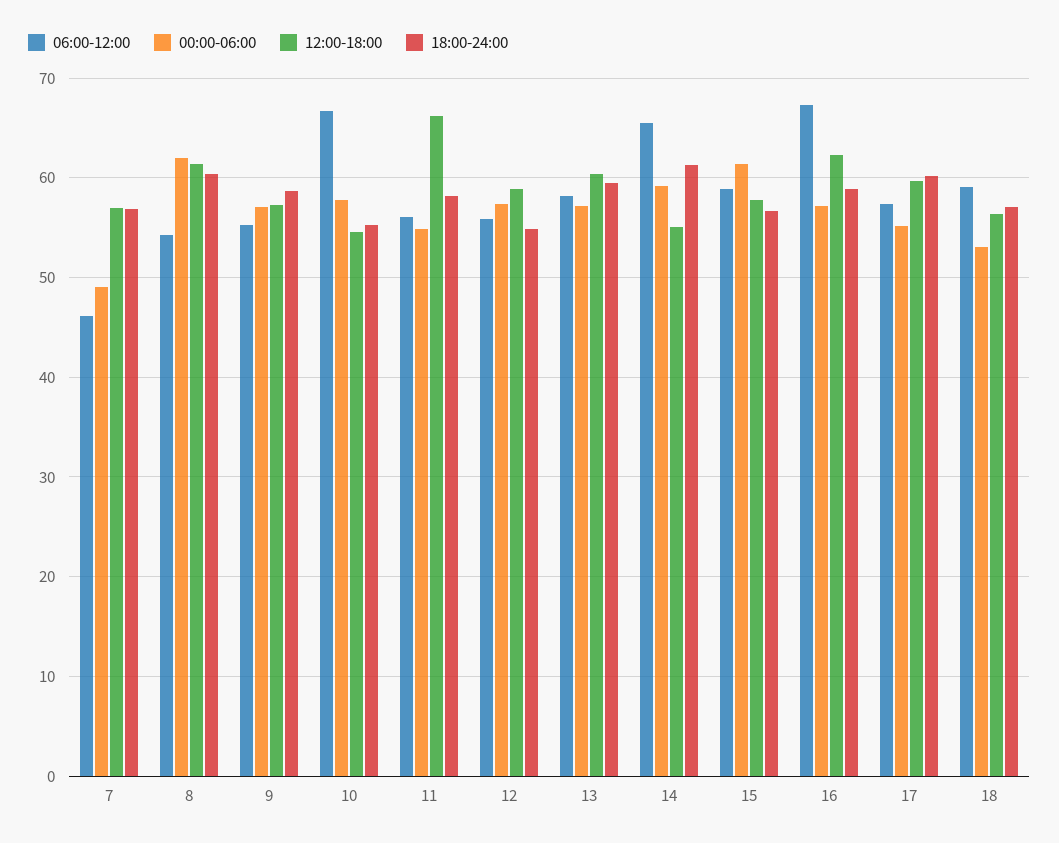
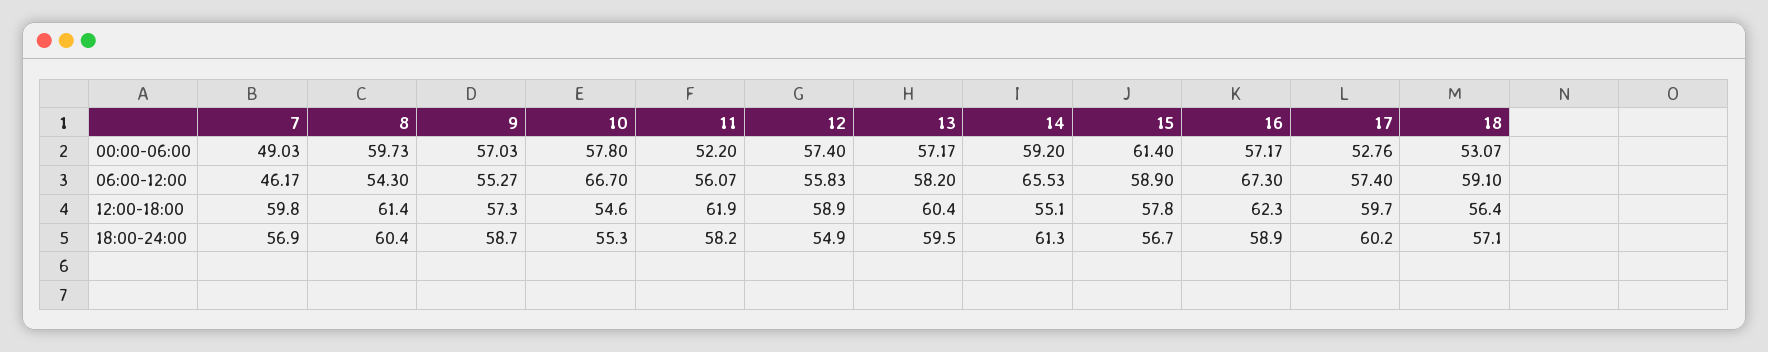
12:00-18:00, 7: 57 -> 59.8
00:00-06:00, 8: 62 -> 59.73
00:00-06:00, 11: 55 -> 52.2
12:00-18:00, 11: 66 -> 61.9
00:00-06:00, 17: 55 -> 52.76

